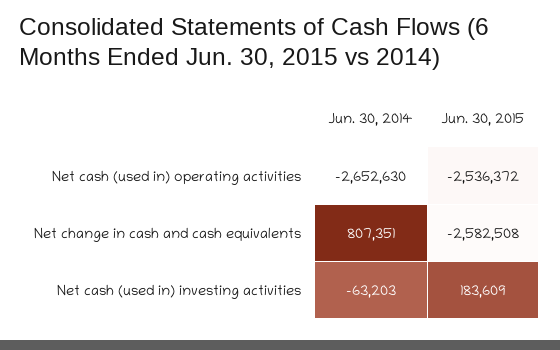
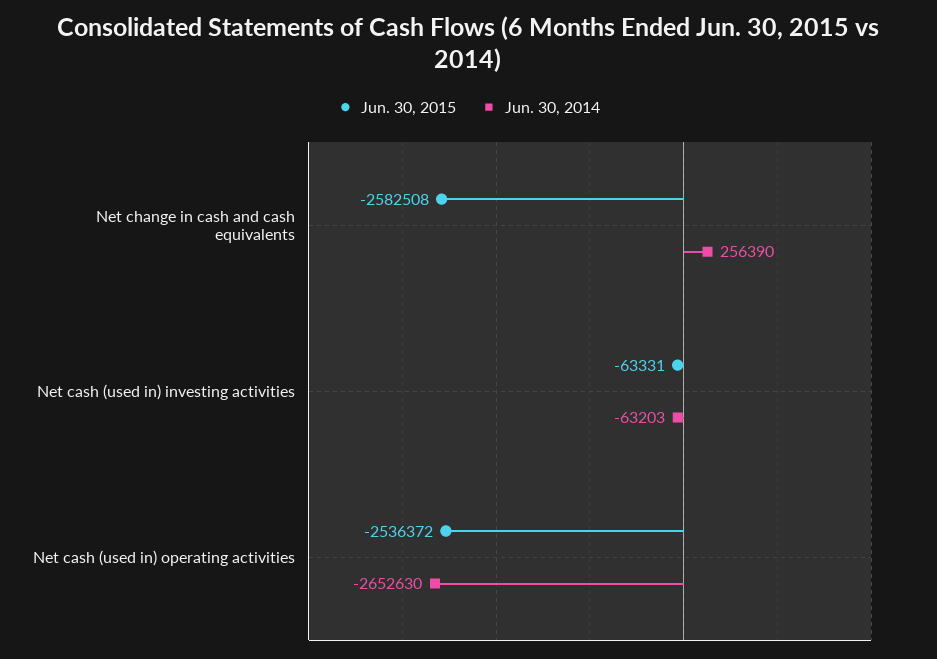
Jun. 30, 2014, Net change in cash and cash equivalents: 807351 -> 256390
Jun. 30, 2015, Net cash (used in) investing activities: 183609 -> -63331

